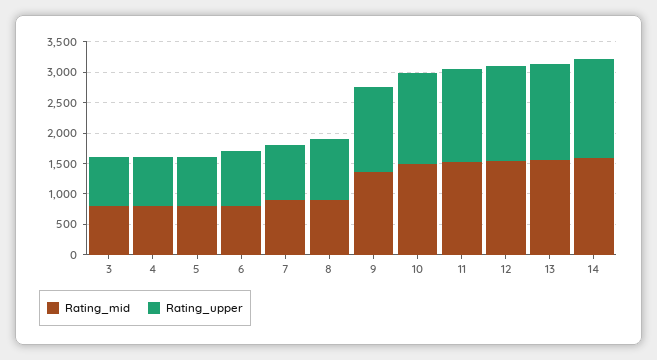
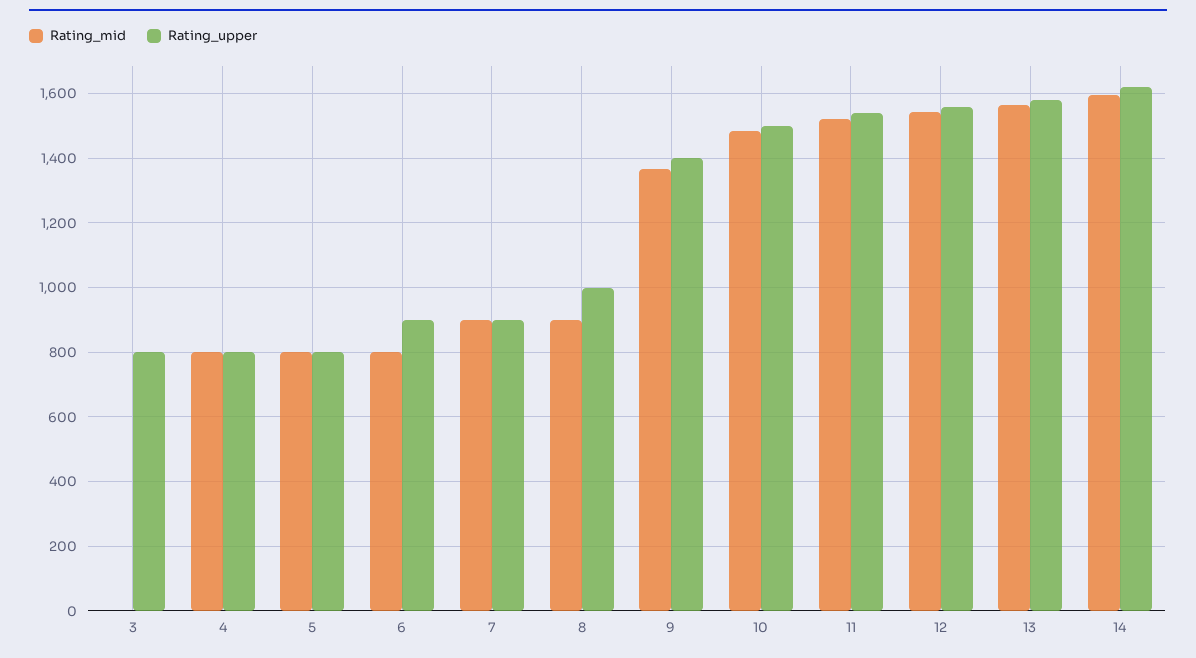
Rating_mid, 3: 750 -> 0

